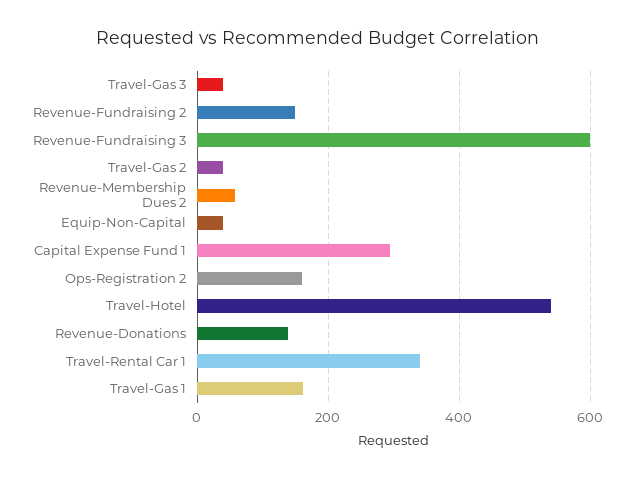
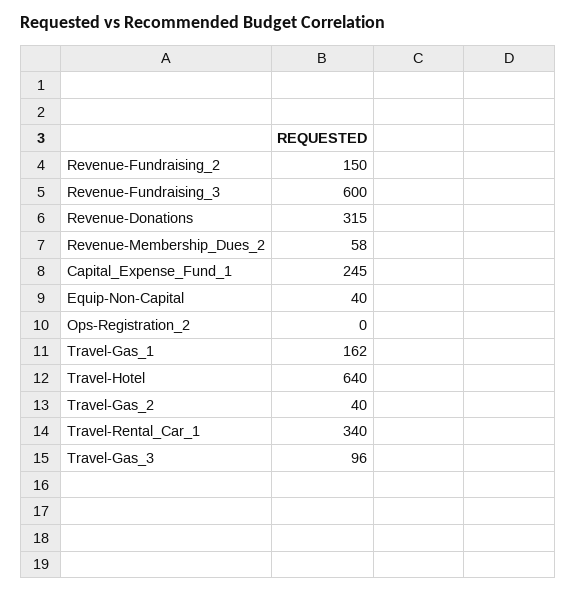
Travel-Gas 3: 40 -> 96
Capital Expense Fund 1: 300 -> 245
Ops-Registration 2: 160 -> 0
Travel-Hotel: 540 -> 640
Revenue-Donations: 140 -> 315

